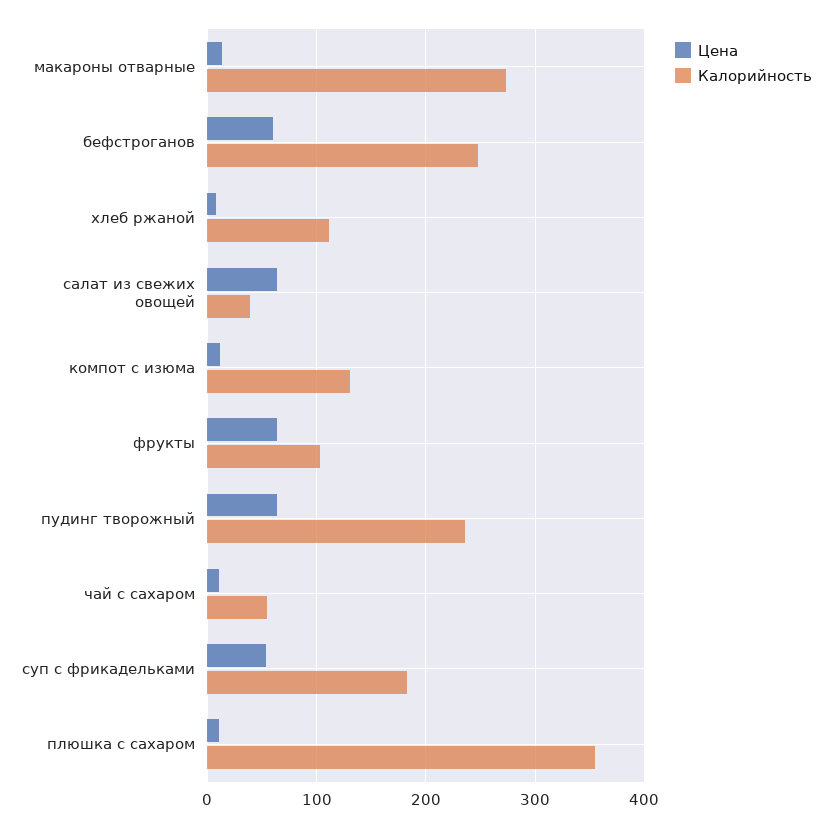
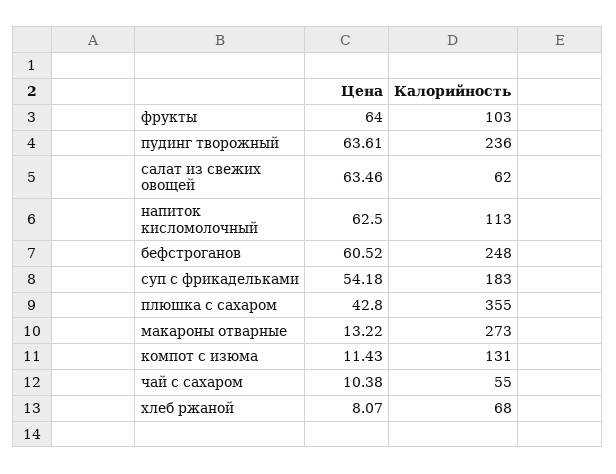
Калорийность, хлеб ржаной: 110 -> 68
Калорийность, салат из свежих овощей: 40 -> 62
Цена, плюшка с сахаром: 10 -> 42.8
Цена, напиток кисломолочный: none -> 62.5
Калорийность, напиток кисломолочный: none -> 113

